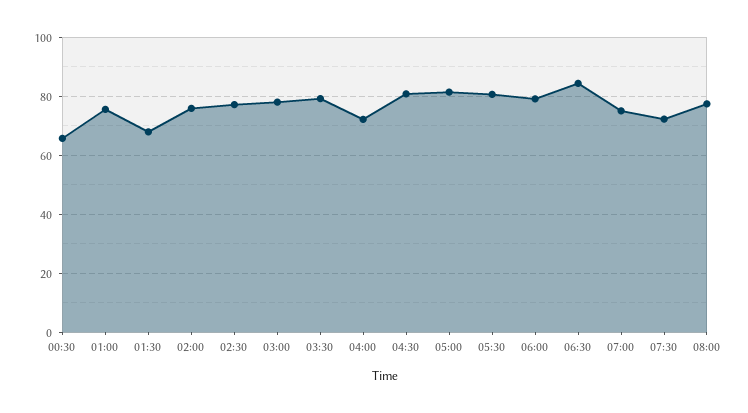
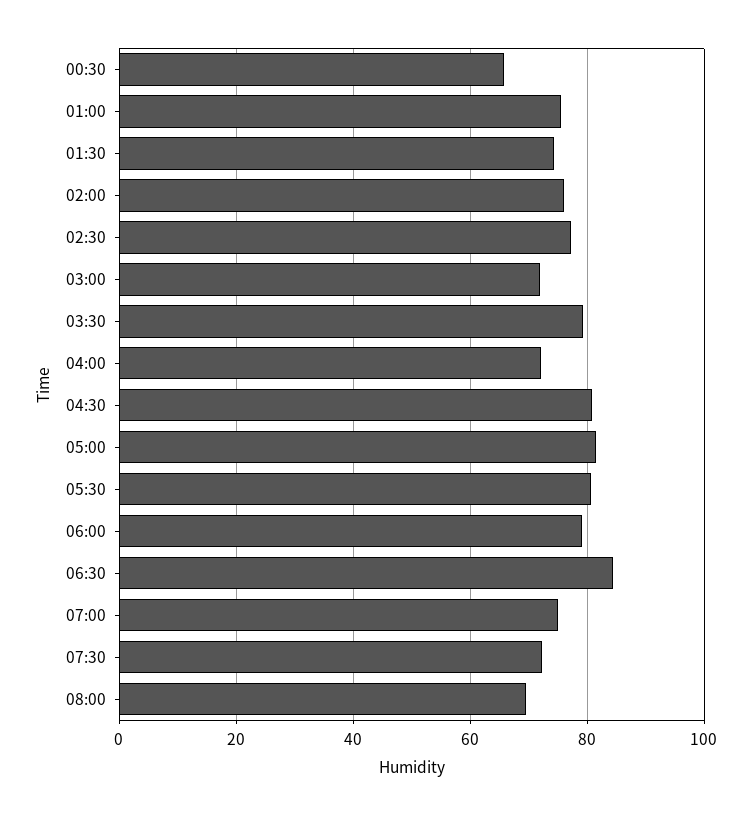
01:30: 67.5 -> 74
03:00: 77.5 -> 72
08:00: 77.5 -> 70

